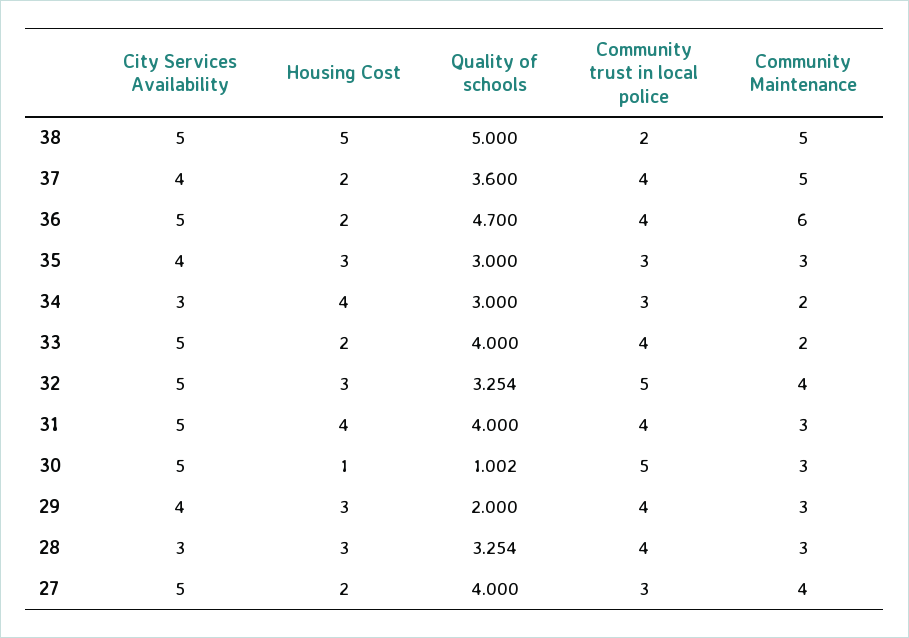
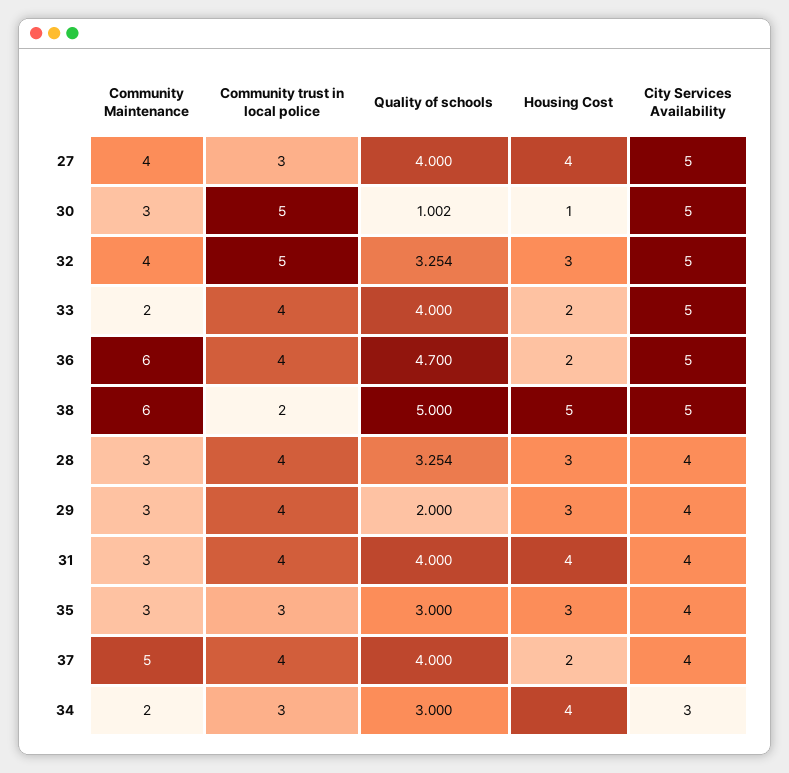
Community Maintenance, 38: 5 -> 6
Quality of schools, 37: 3.6 -> 4
City Services Availability, 31: 5 -> 4
City Services Availability, 28: 3 -> 4
Housing Cost, 27: 2 -> 4

